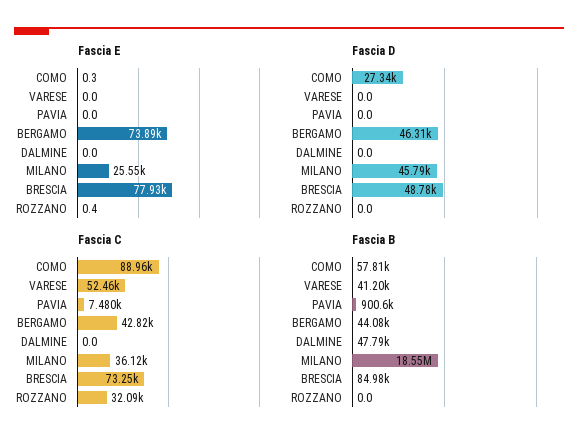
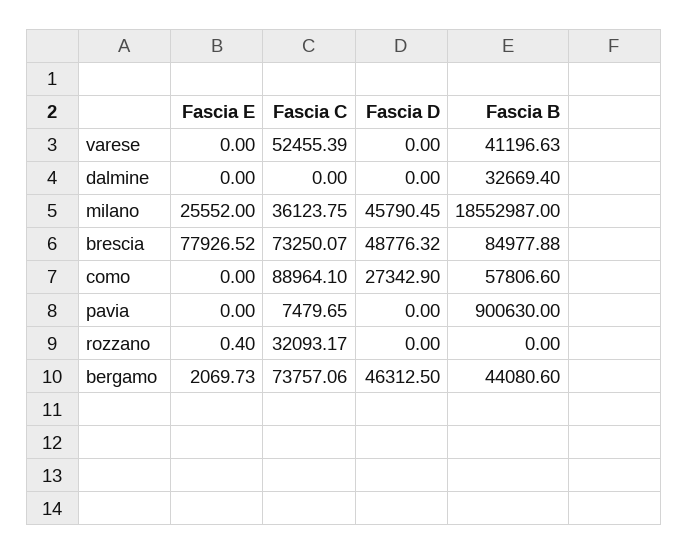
Fascia E, COMO: 0.3 -> 0
Fascia E, BERGAMO: 73890 -> 2069.73
Fascia C, BERGAMO: 42820 -> 73757.06
Fascia B, DALMINE: 47790 -> 32669.4

